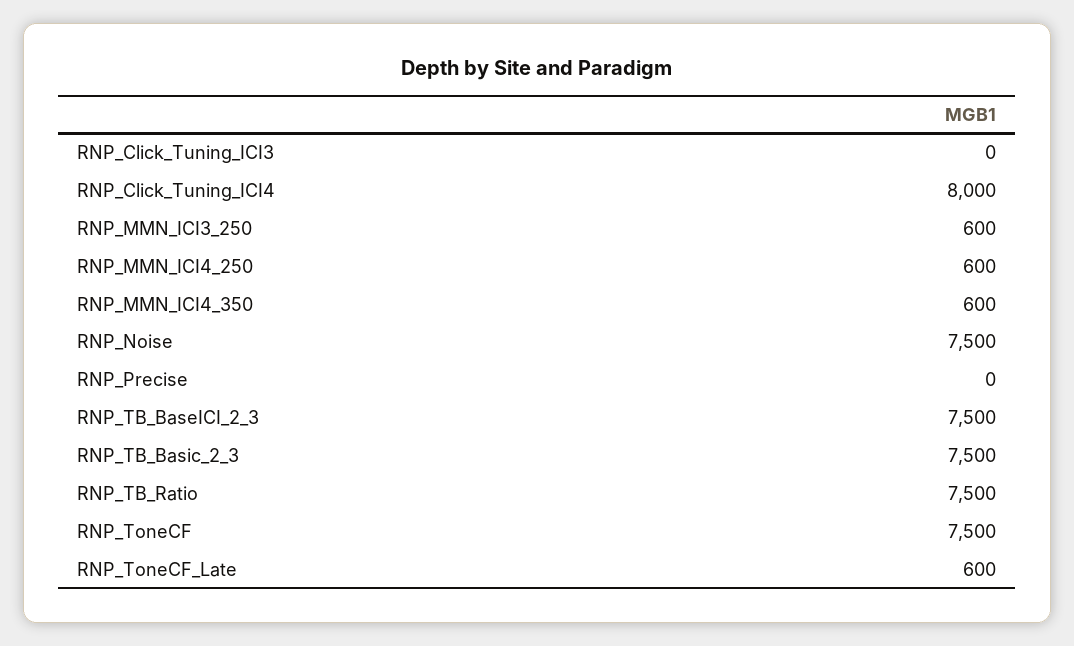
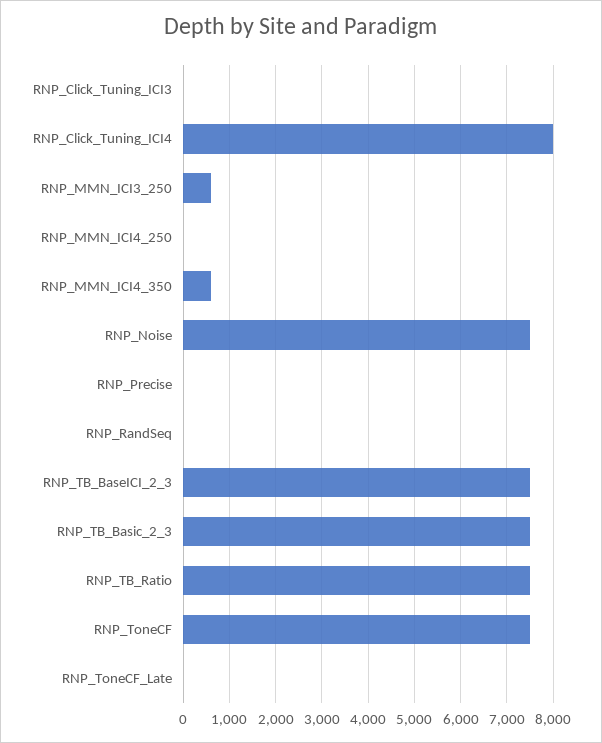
RNP_MMN_ICI4_250: 600 -> 0
RNP_ToneCF_Late: 600 -> 0
RNP_RandSeq: none -> 0

